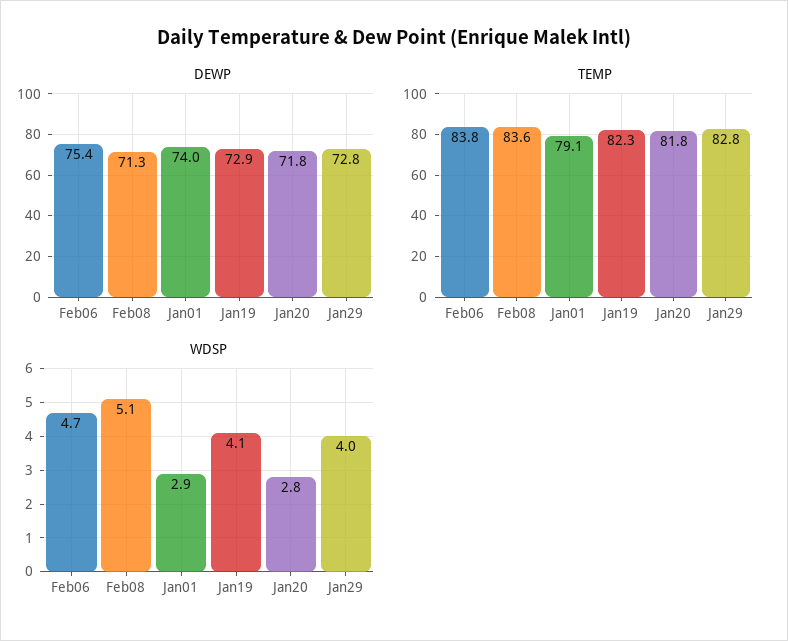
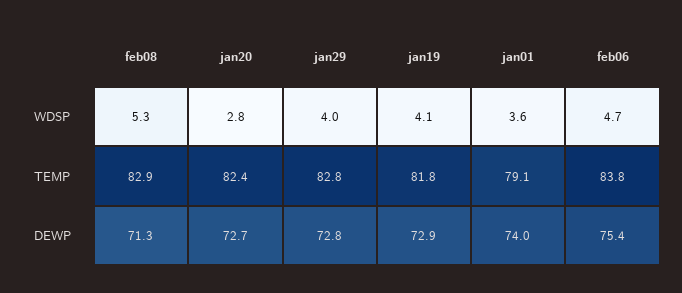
DEWP, Jan20: 71.8 -> 72.7
TEMP, Feb08: 83.6 -> 82.9
TEMP, Jan19: 82.3 -> 81.8
TEMP, Jan20: 81.8 -> 82.4
WDSP, Feb08: 5.1 -> 5.3
WDSP, Jan01: 2.9 -> 3.6

